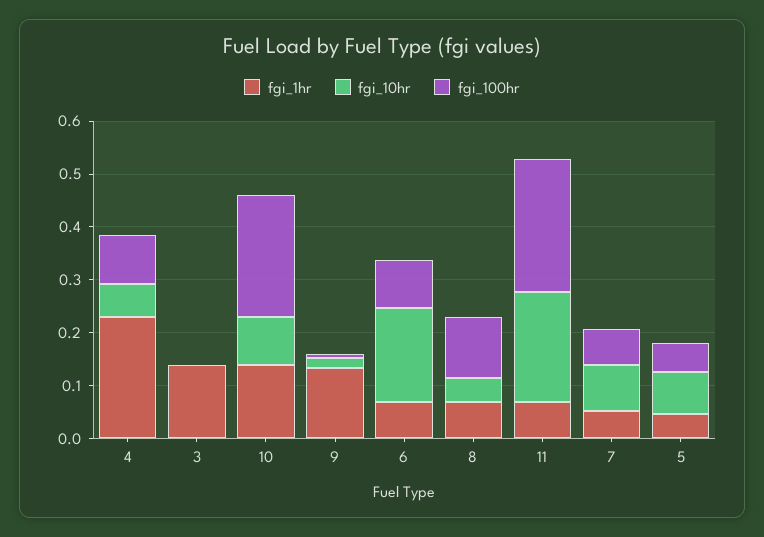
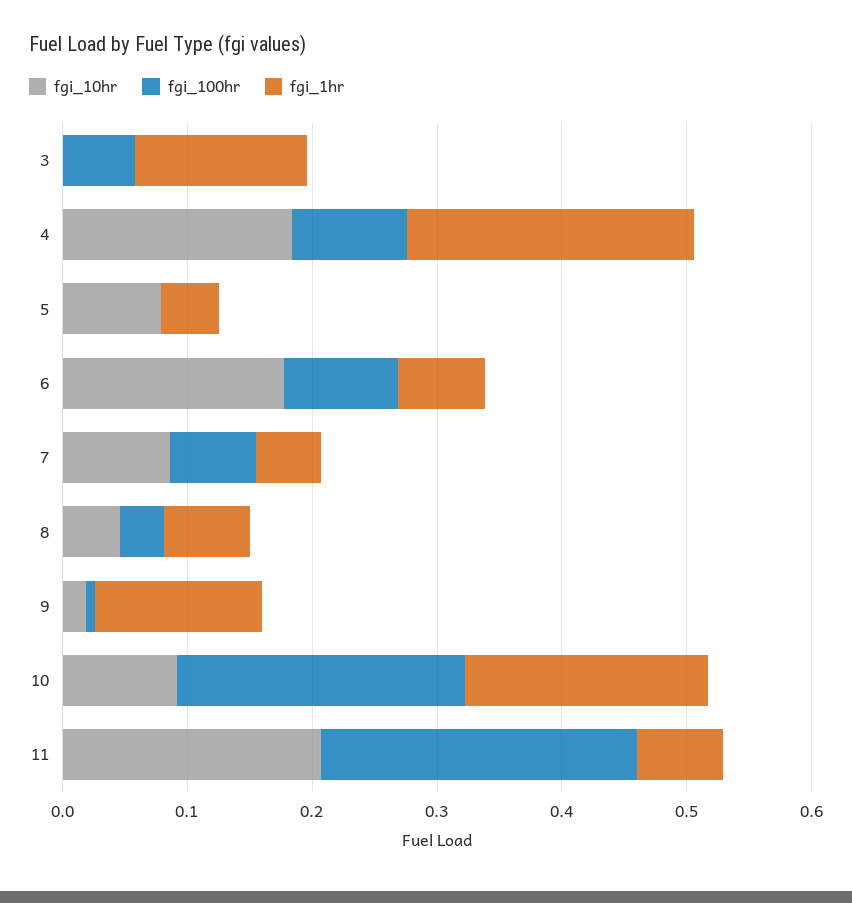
fgi_10hr, 4: 0.06 -> 0.18
fgi_100hr, 3: 0 -> 0.06
fgi_1hr, 10: 0.14 -> 0.2
fgi_100hr, 8: 0.12 -> 0.04
fgi_100hr, 5: 0.06 -> 0

